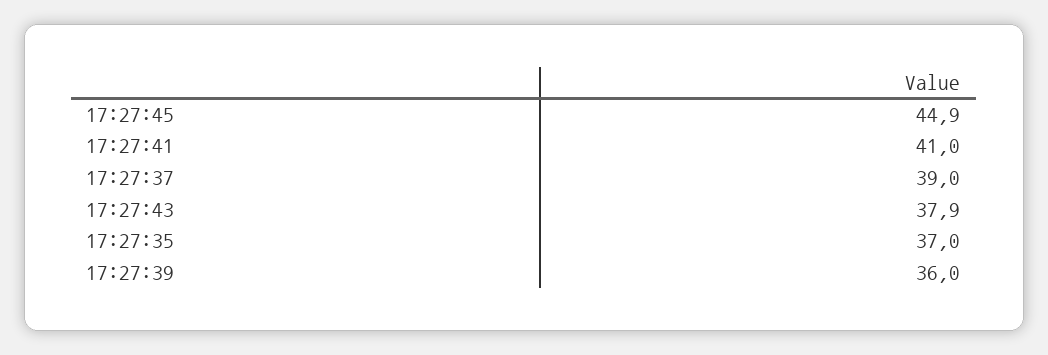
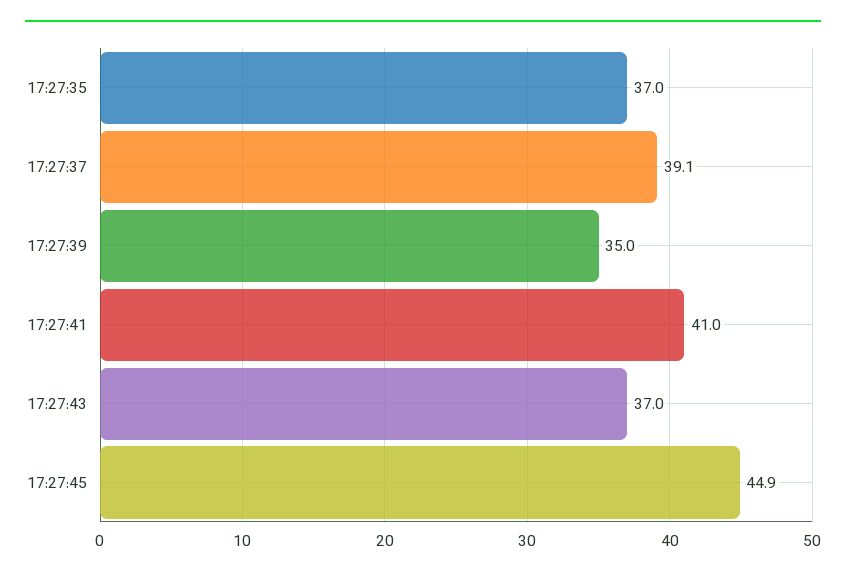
17:27:37: 39 -> 39.1
17:27:43: 37.9 -> 37
17:27:39: 36 -> 35

